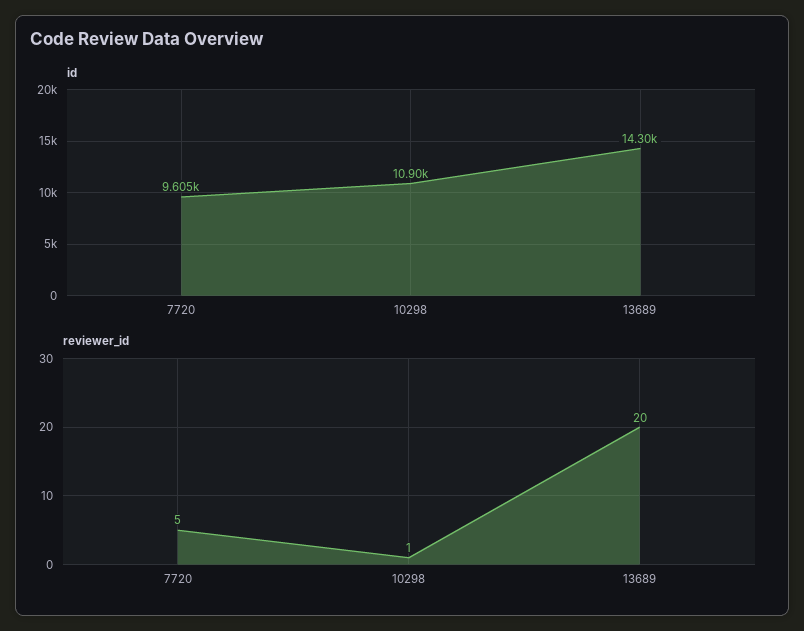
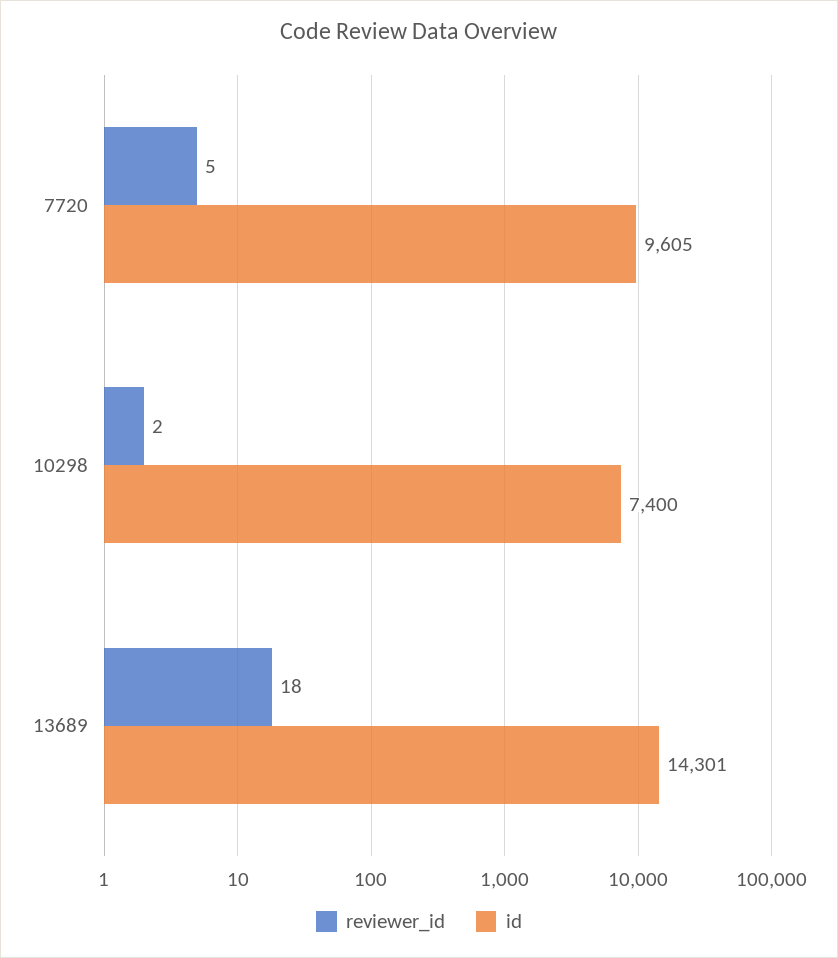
id, 10298: 10900 -> 7400
reviewer_id, 10298: 1 -> 2
reviewer_id, 13689: 20 -> 18

